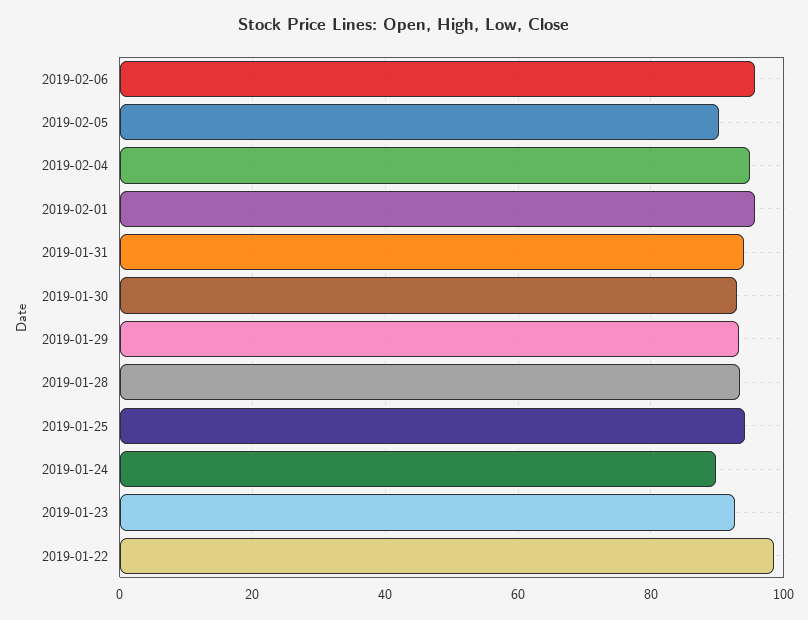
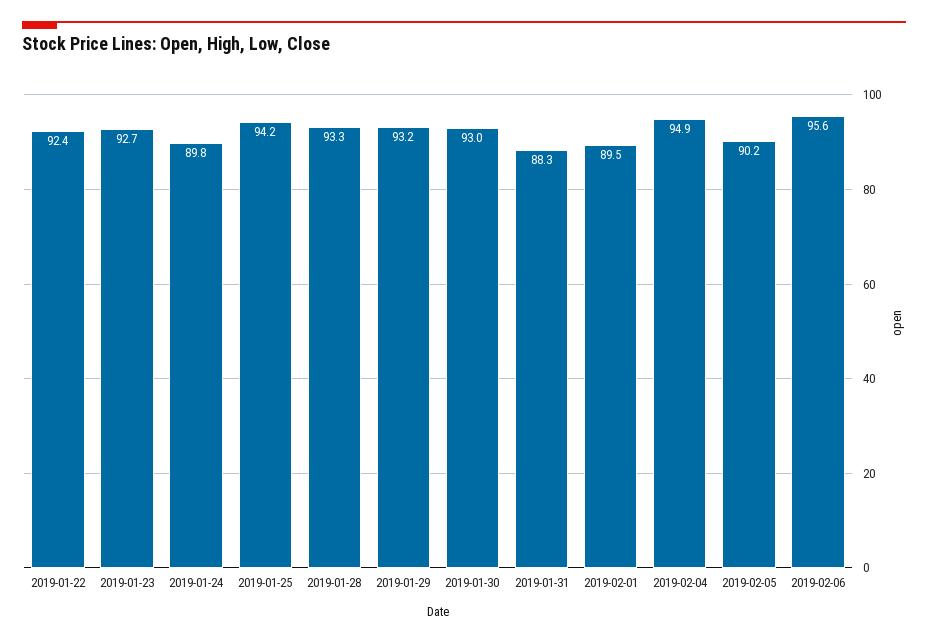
2019-02-01: 96 -> 89.5
2019-01-31: 94 -> 88.3
2019-01-22: 98 -> 92.4

